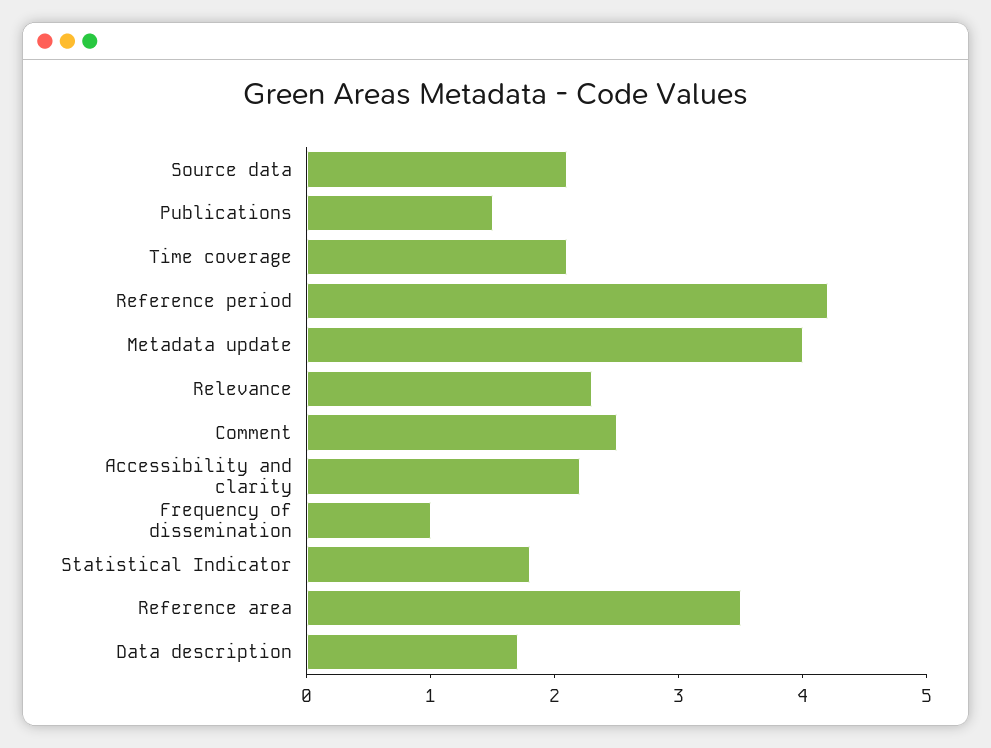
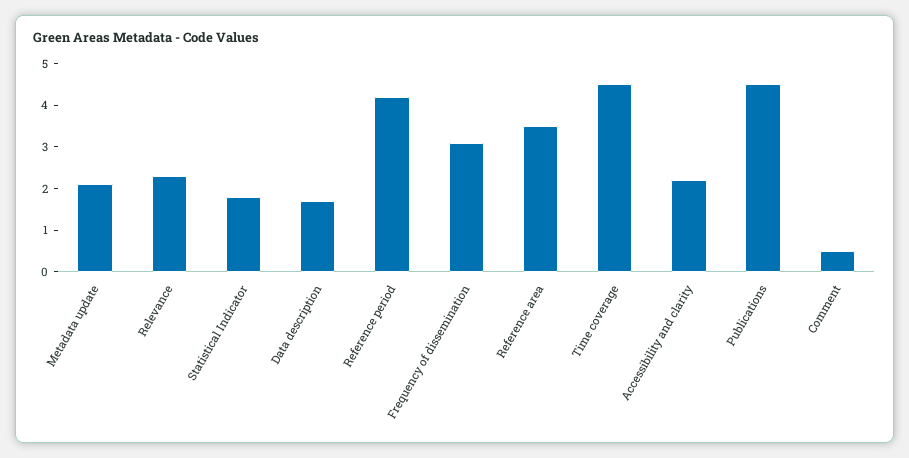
Source data: 2.1 -> none
Publications: 1.5 -> 4.5
Time coverage: 2.1 -> 4.5
Metadata update: 4 -> 2
Comment: 2.5 -> 0.5
Frequency of dissemination: 1 -> 3

